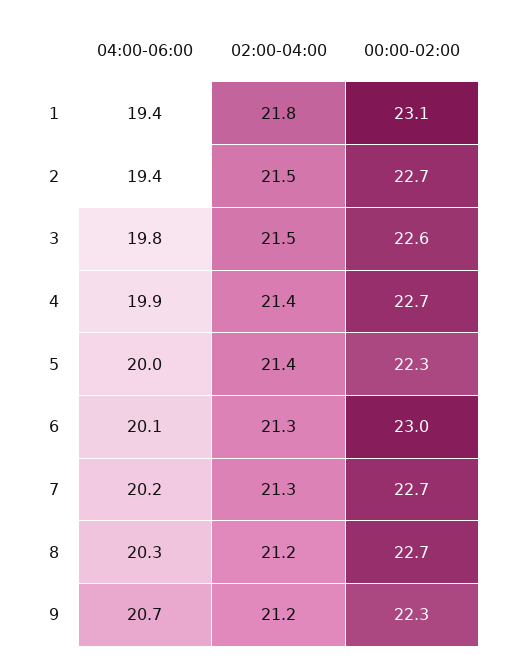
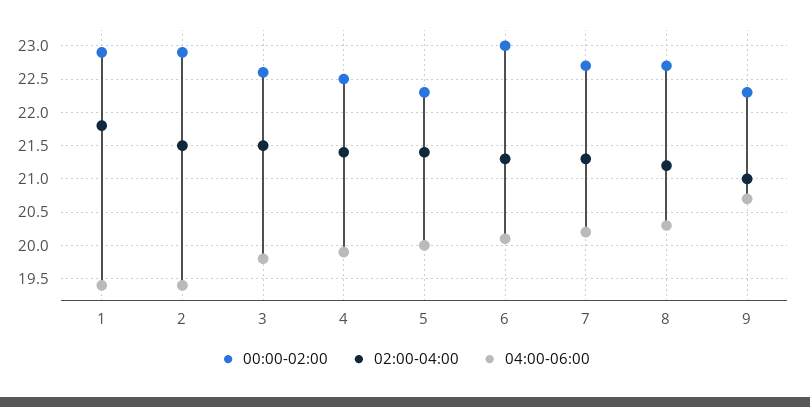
00:00-02:00, 1: 23.1 -> 22.9
00:00-02:00, 2: 22.7 -> 22.9
00:00-02:00, 4: 22.7 -> 22.5
02:00-04:00, 9: 21.2 -> 21

